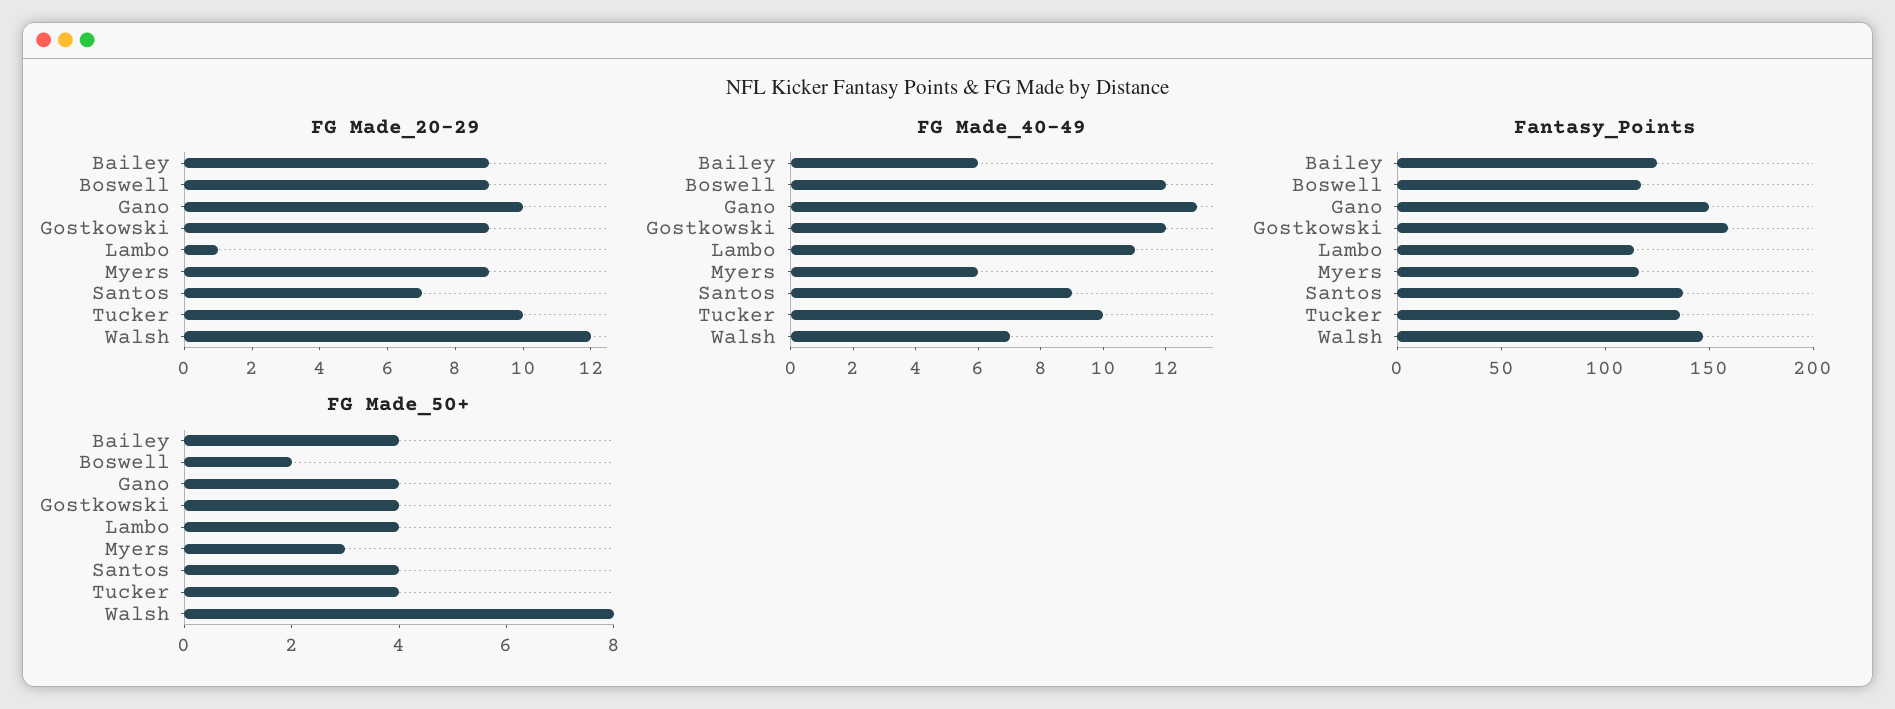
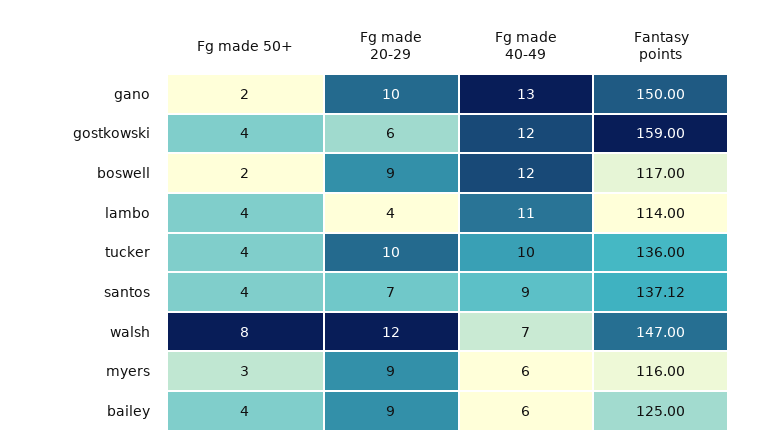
FG Made_20-29, Gostkowski: 9 -> 6
FG Made_20-29, Lambo: 1 -> 4
FG Made_50+, Gano: 4 -> 2

